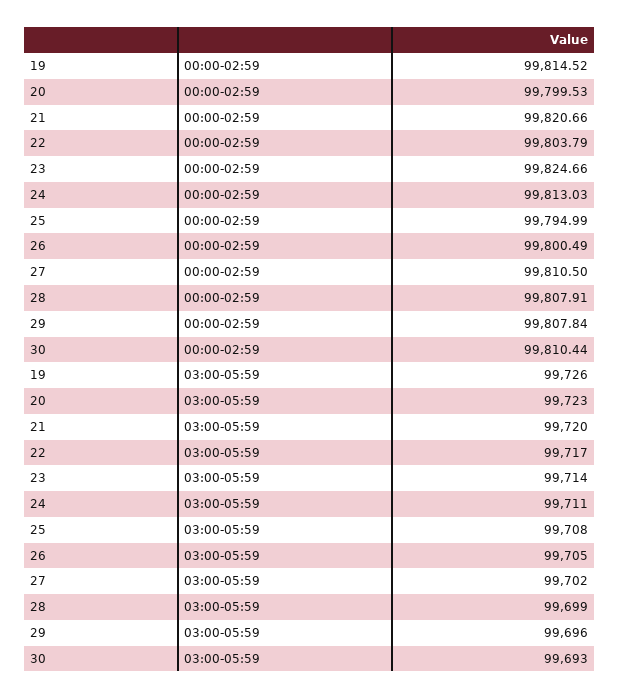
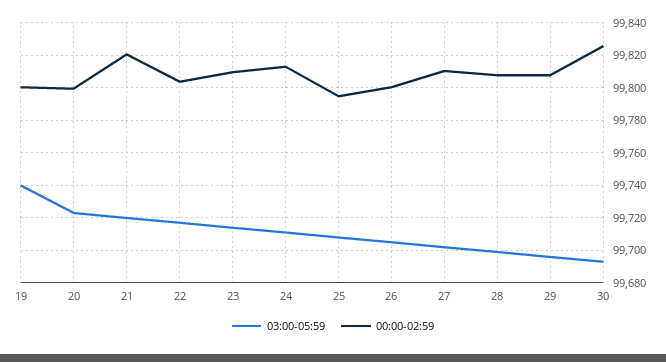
00:00-02:59, 19: 99814.52 -> 99800
00:00-02:59, 23: 99824.66 -> 99810
00:00-02:59, 30: 99810.44 -> 99825
03:00-05:59, 19: 99726 -> 99740

